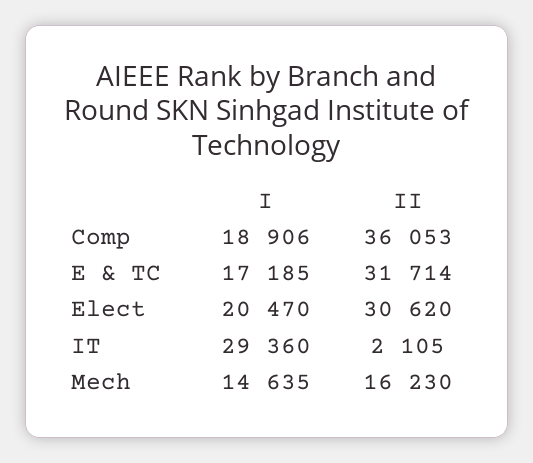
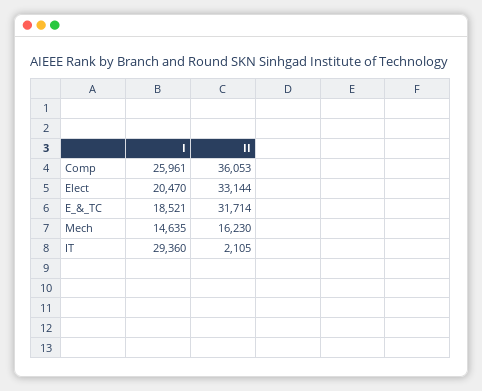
I, Comp: 18906 -> 25961
I, E & TC: 17185 -> 18521
II, Elect: 30620 -> 33144

